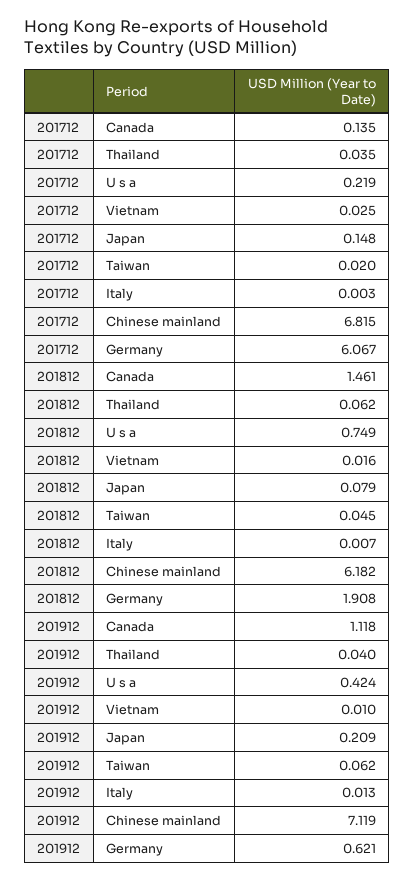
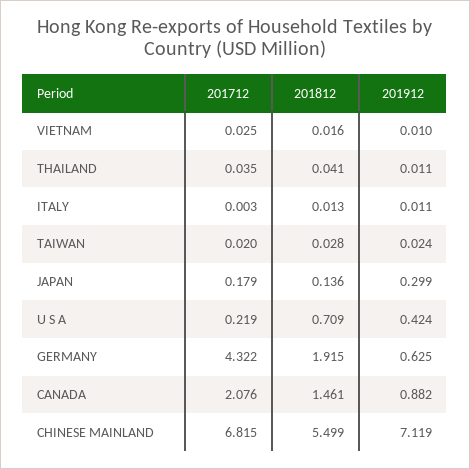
201712, Canada: 0.135 -> 2.076
201712, Japan: 0.148 -> 0.179
201712, Germany: 6.067 -> 4.322
201812, Thailand: 0.062 -> 0.041
201812, U s a: 0.749 -> 0.709
201812, Japan: 0.079 -> 0.136
201812, Taiwan: 0.045 -> 0.028
201812, Italy: 0.007 -> 0.013
201812, Chinese mainland: 6.182 -> 5.499
201812, Germany: 1.908 -> 1.915
201912, Canada: 1.118 -> 0.882
201912, Thailand: 0.04 -> 0.011
201912, Japan: 0.209 -> 0.299
201912, Taiwan: 0.062 -> 0.024
201912, Italy: 0.013 -> 0.011
201912, Germany: 0.621 -> 0.625

